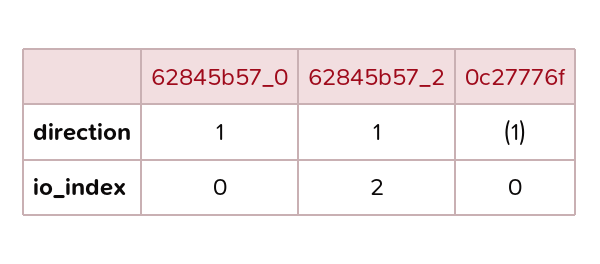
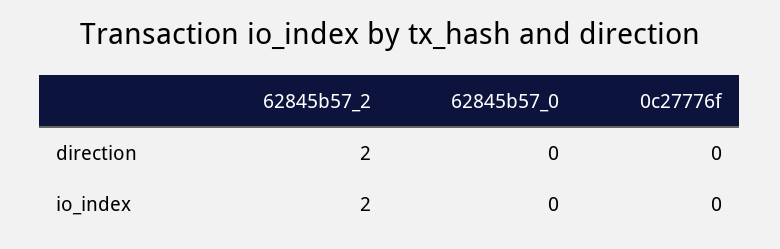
62845b57_0, direction: 1 -> 0
62845b57_2, direction: 1 -> 2
0c27776f, direction: -1 -> 0

